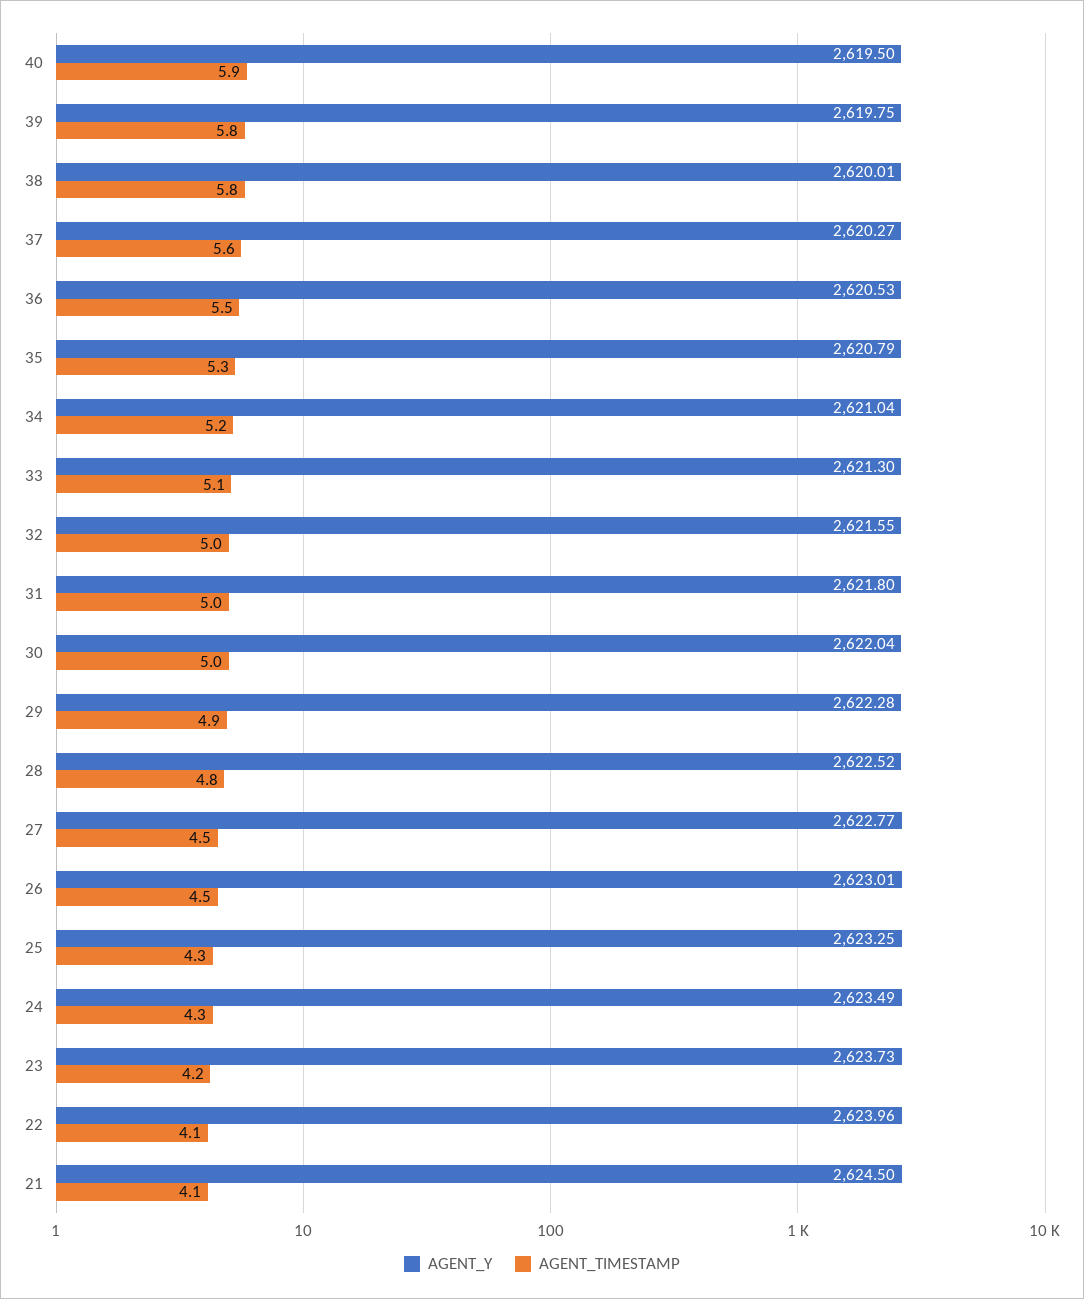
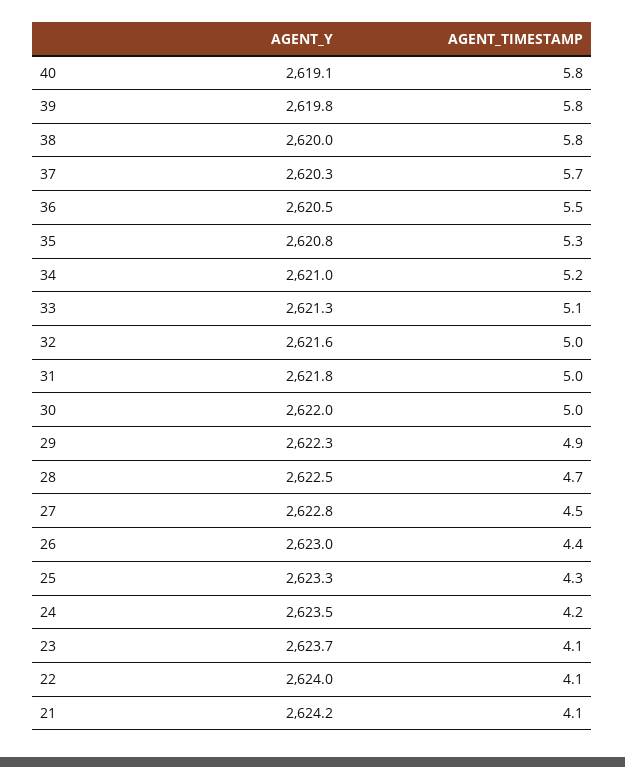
AGENT_Y, 40: 2619.5 -> 2619.1
AGENT_TIMESTAMP, 40: 5.9 -> 5.8
AGENT_TIMESTAMP, 37: 5.6 -> 5.7
AGENT_TIMESTAMP, 28: 4.8 -> 4.7
AGENT_TIMESTAMP, 26: 4.5 -> 4.4
AGENT_TIMESTAMP, 24: 4.3 -> 4.2
AGENT_TIMESTAMP, 23: 4.2 -> 4.1
AGENT_Y, 21: 2624.5 -> 2624.2

